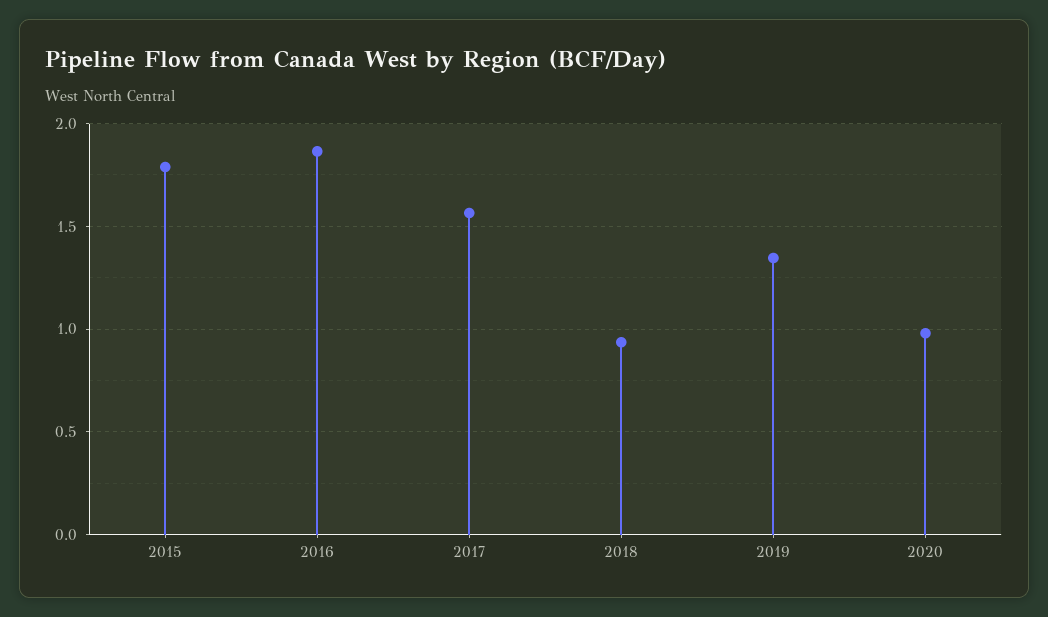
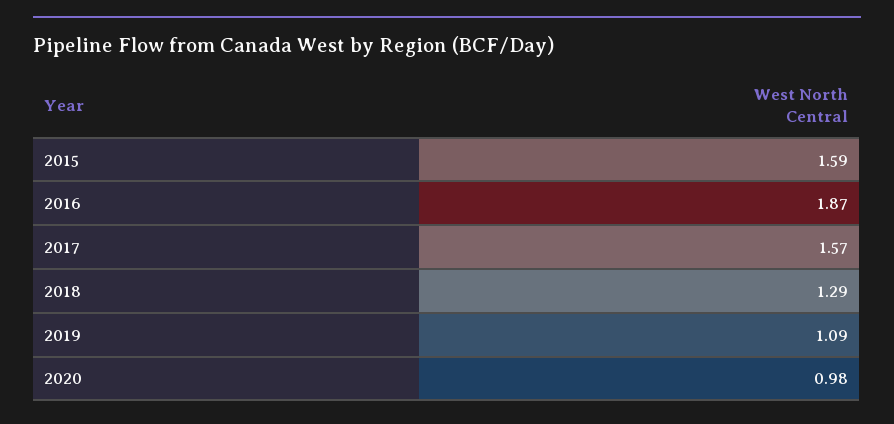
2015: 1.8 -> 1.59
2018: 0.95 -> 1.29
2019: 1.35 -> 1.09

